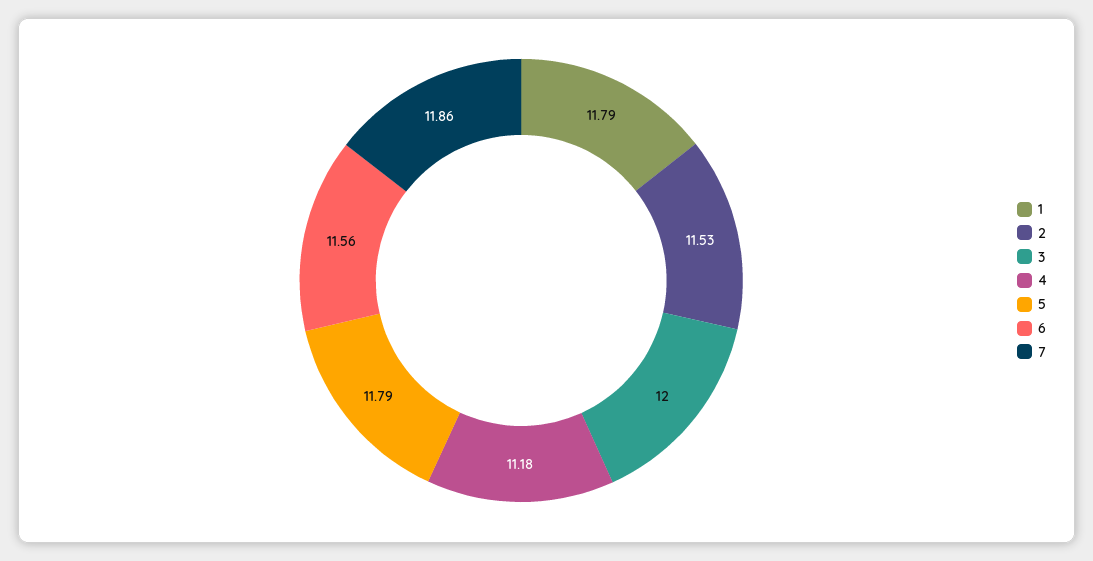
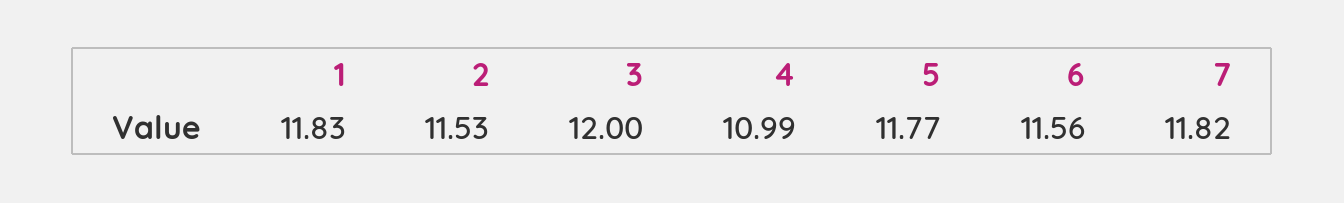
1: 11.79 -> 11.83
4: 11.18 -> 10.99
5: 11.79 -> 11.77
7: 11.86 -> 11.82

